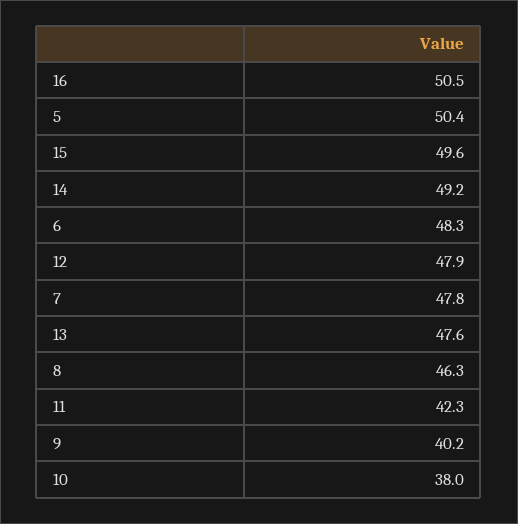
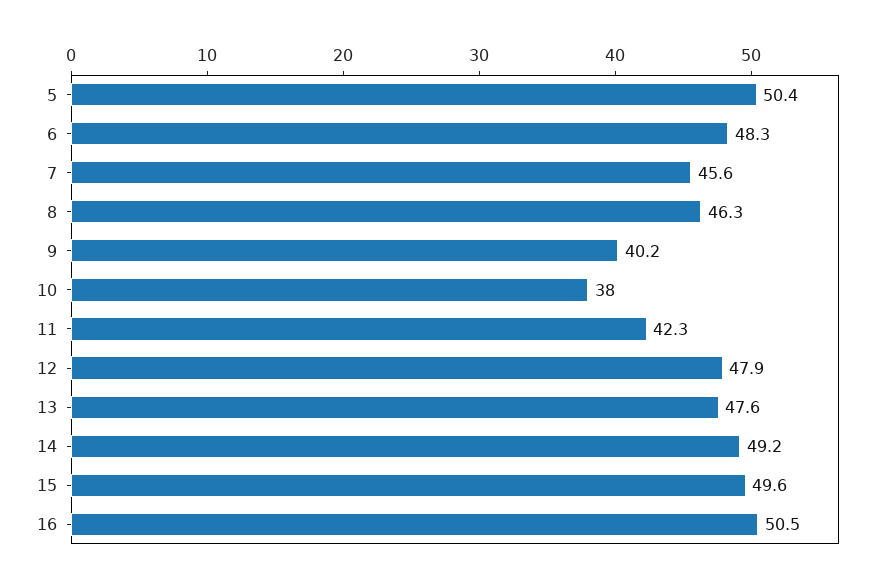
7: 47.8 -> 45.6

